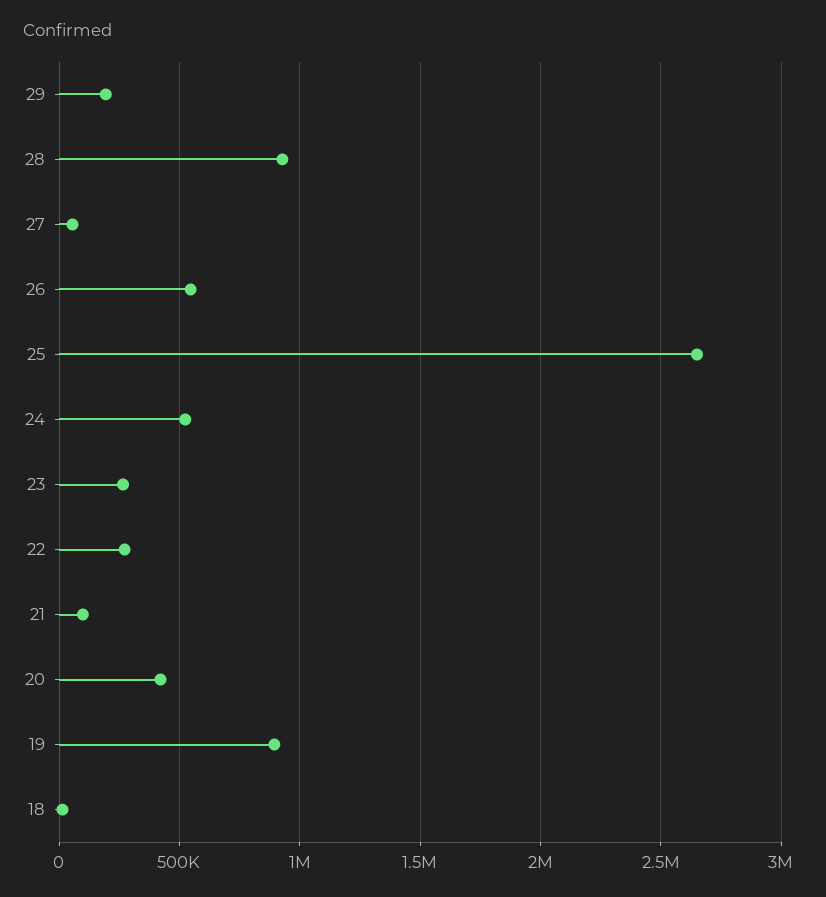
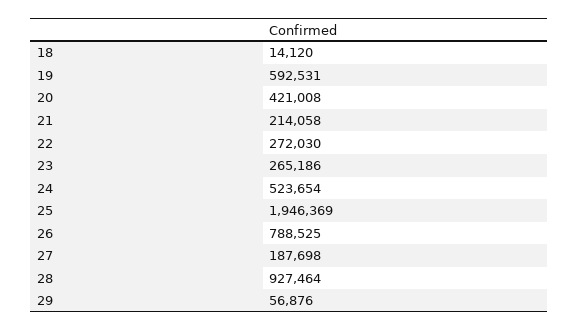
29: 200000 -> 56876
27: 50000 -> 187698
26: 550000 -> 788525
25: 2650000 -> 1946369
21: 100000 -> 214058
19: 900000 -> 592531

